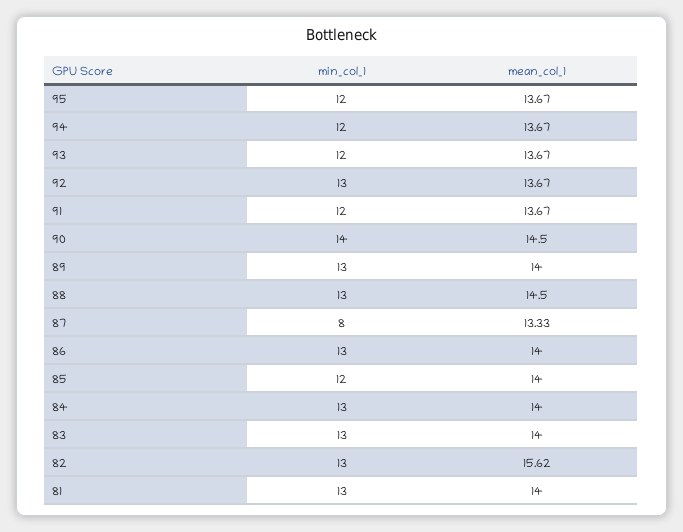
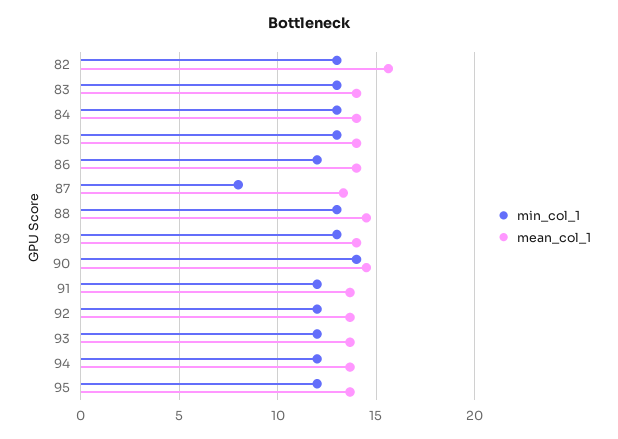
min_col_1, 92: 13 -> 12
min_col_1, 86: 13 -> 12
min_col_1, 85: 12 -> 13
min_col_1, 81: 13 -> none
mean_col_1, 81: 14 -> none

